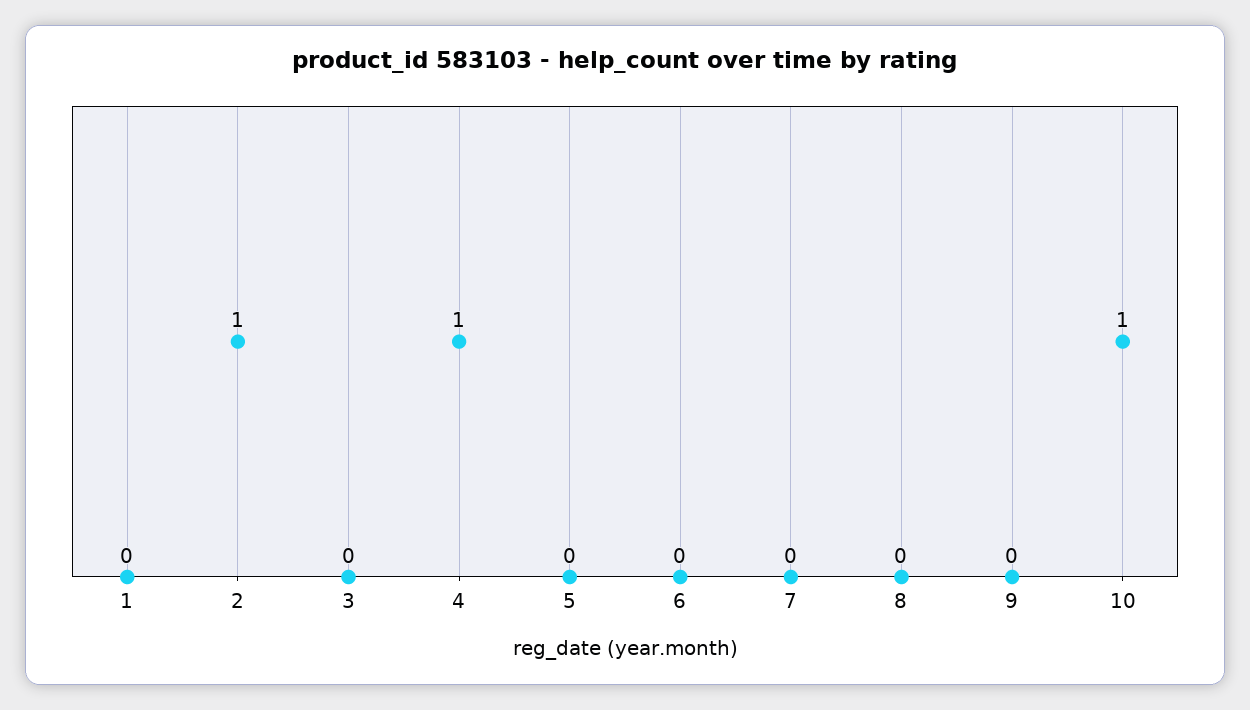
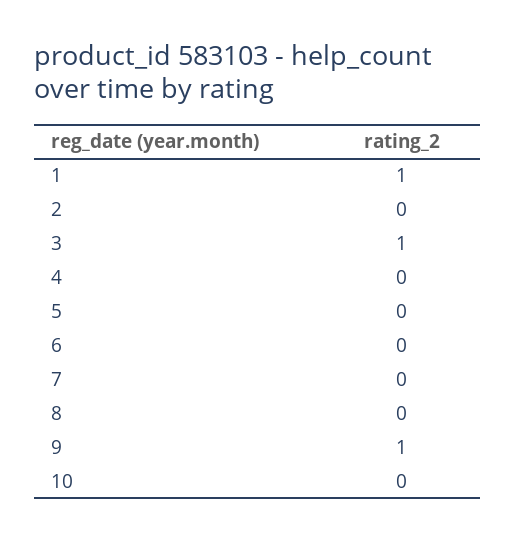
1: 0 -> 1
2: 1 -> 0
3: 0 -> 1
4: 1 -> 0
9: 0 -> 1
10: 1 -> 0

